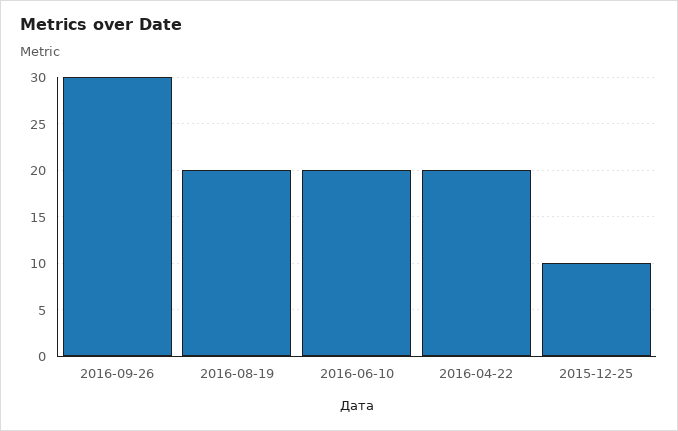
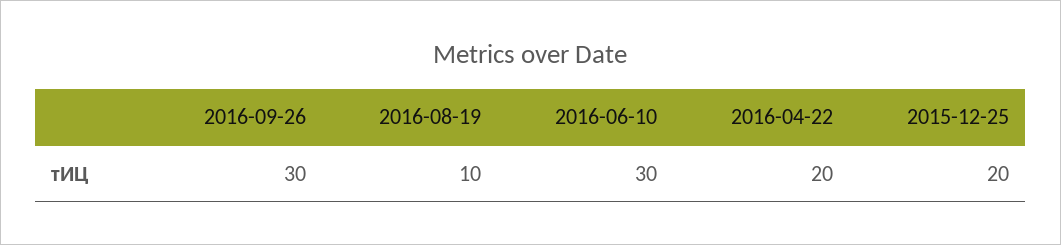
2016-08-19: 20 -> 10
2016-06-10: 20 -> 30
2015-12-25: 10 -> 20

